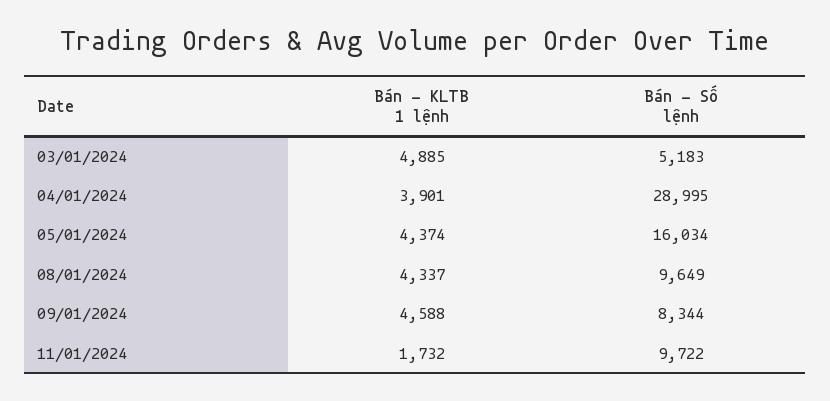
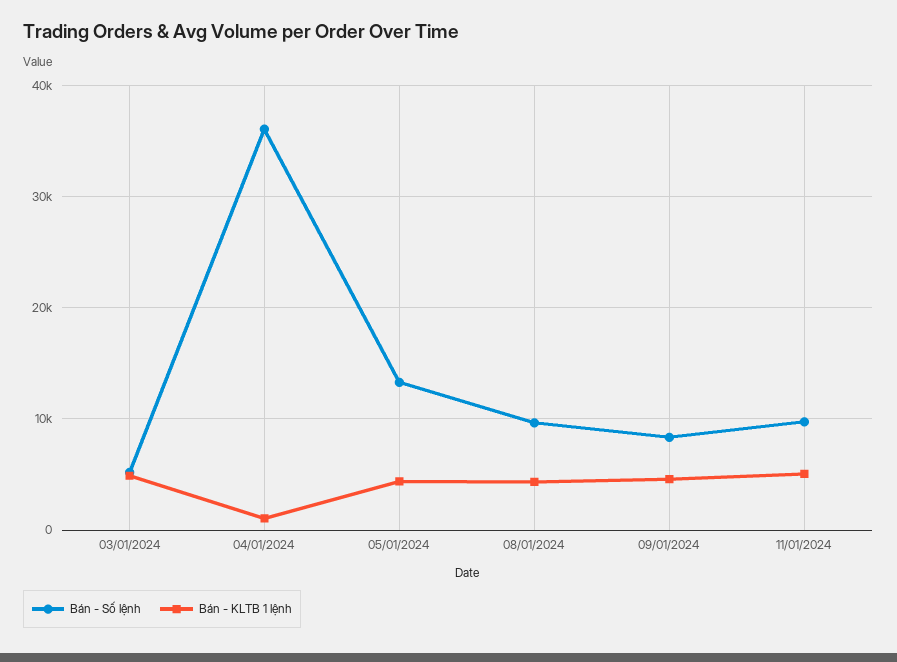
Bán - KLTB 1 lệnh, 04/01/2024: 3901 -> 1000
Bán - Số lệnh, 04/01/2024: 28995 -> 36000
Bán - Số lệnh, 05/01/2024: 16034 -> 13000
Bán - KLTB 1 lệnh, 11/01/2024: 1732 -> 5000

